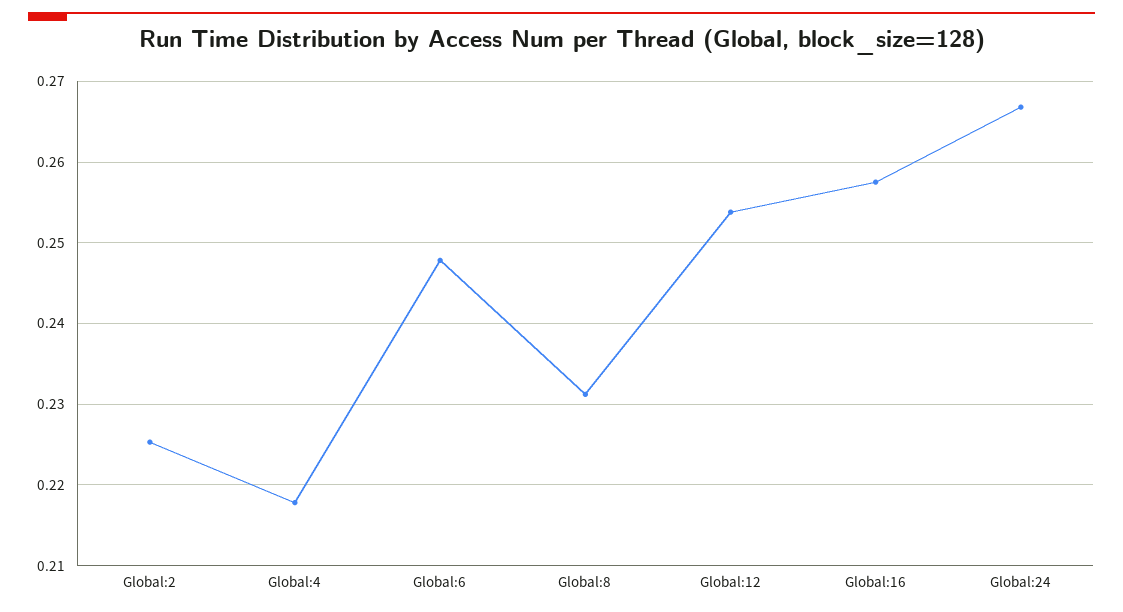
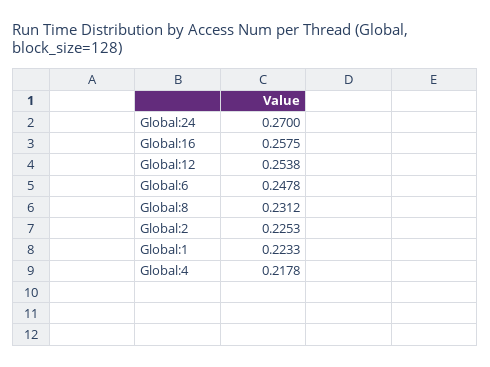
Global:24: 0.267 -> 0.27
Global:1: none -> 0.2233

